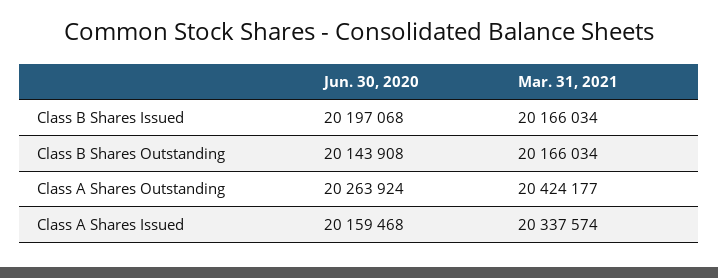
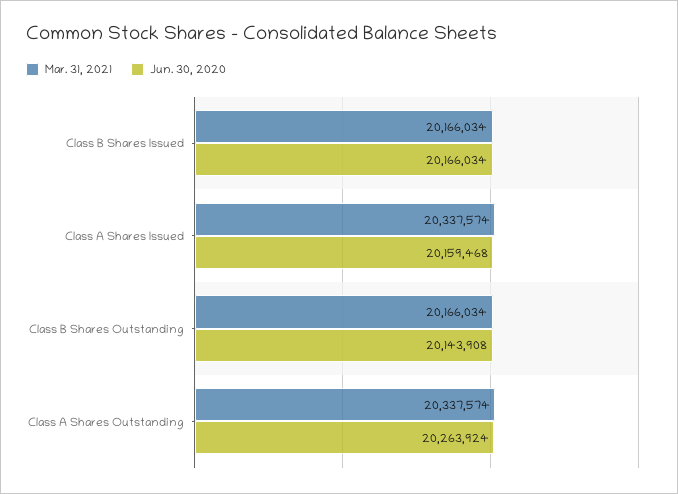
Jun. 30, 2020, Class B Shares Issued: 20197068 -> 20166034
Mar. 31, 2021, Class A Shares Outstanding: 20424177 -> 20337574

